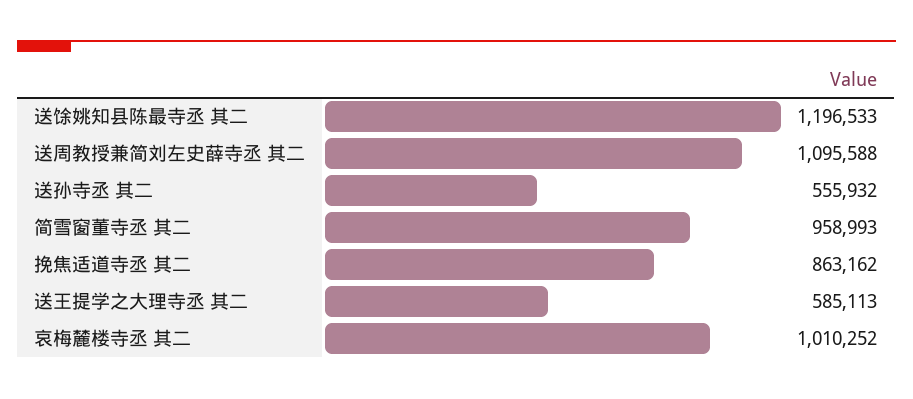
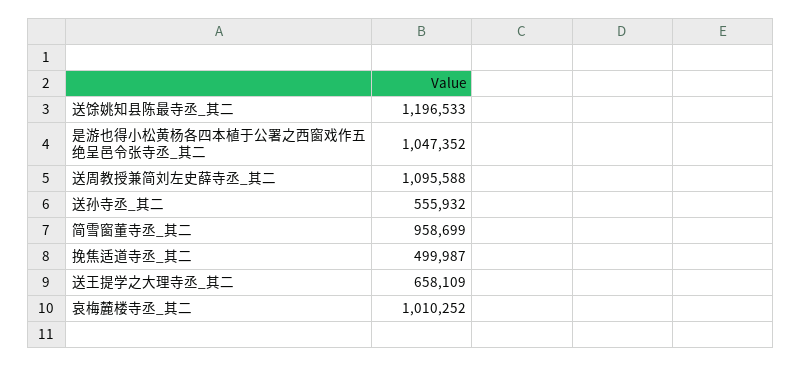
简雪窗董寺丞 其二: 958993 -> 958699
挽焦适道寺丞 其二: 863162 -> 499987
送王提学之大理寺丞 其二: 585113 -> 658109
是游也得小松黄杨各四本植于公署之西窗戏作五绝呈邑令张寺丞_其二: none -> 1047352

